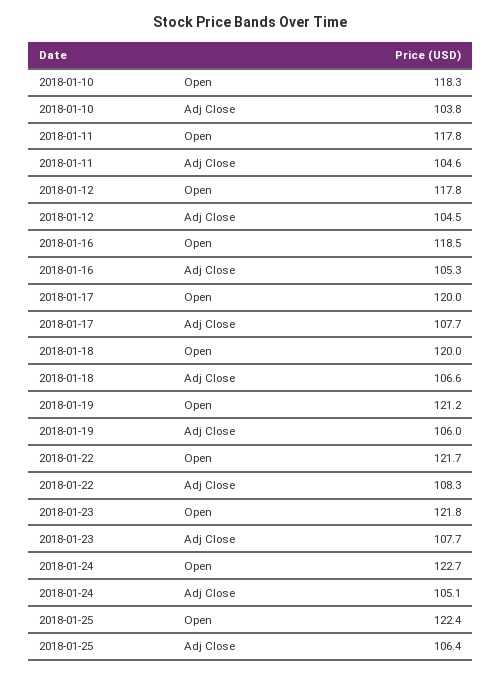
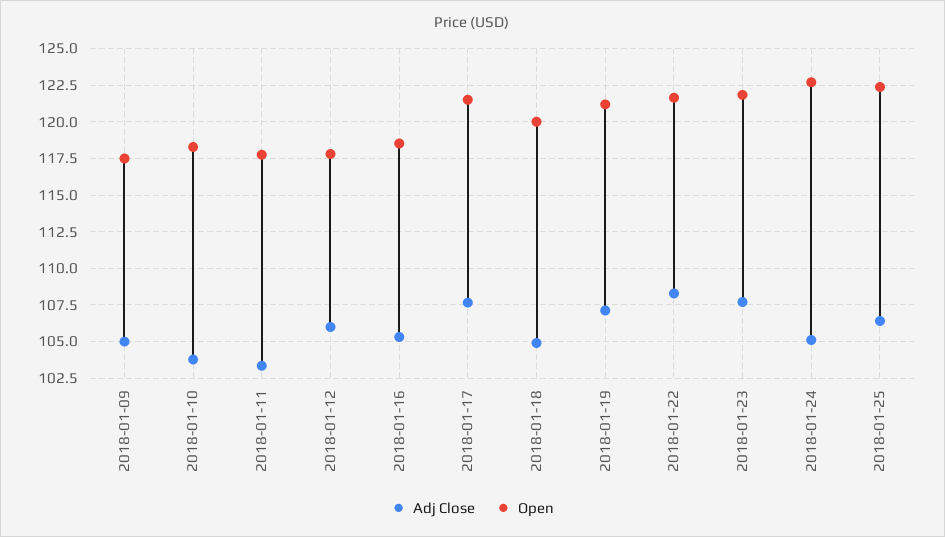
Adj Close, 2018-01-11: 104.6 -> 103.5
Adj Close, 2018-01-12: 104.5 -> 106
Open, 2018-01-17: 120 -> 121.5
Adj Close, 2018-01-18: 106.6 -> 105
Adj Close, 2018-01-19: 106 -> 107
Adj Close, 2018-01-09: none -> 105
Open, 2018-01-09: none -> 117.5

